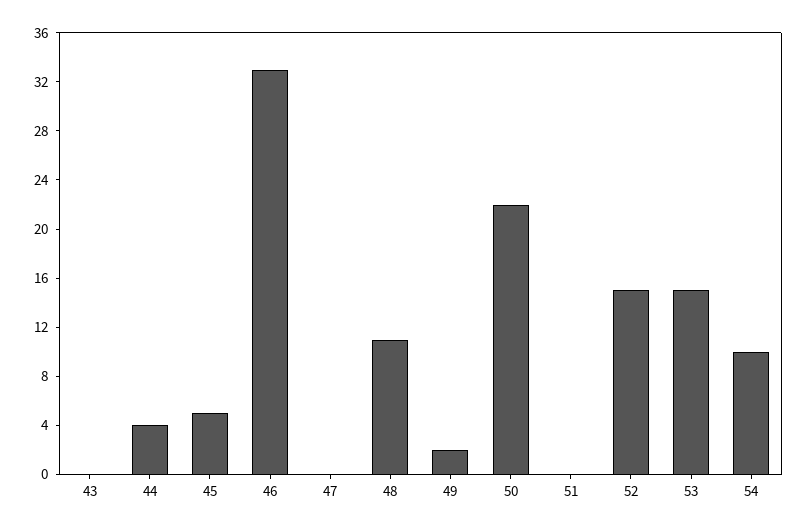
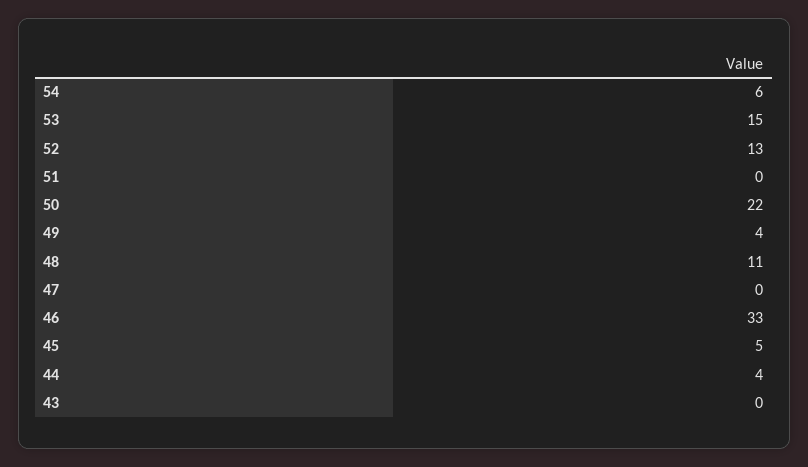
49: 2 -> 4
52: 15 -> 13
54: 10 -> 6

